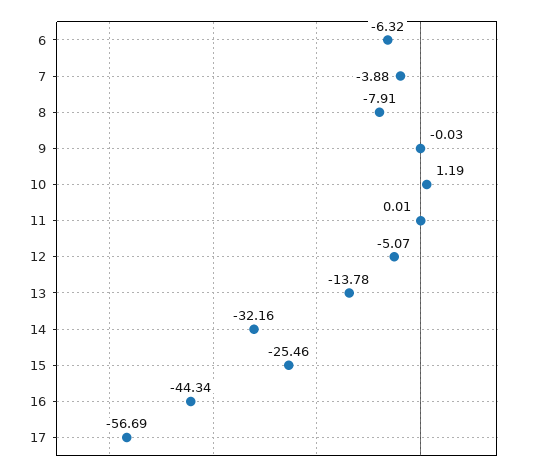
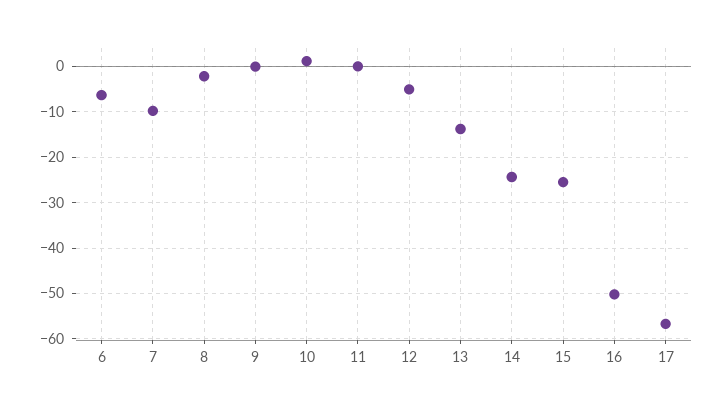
7: -3.88 -> -10
8: -7.91 -> -2
14: -32.16 -> -24
16: -44.34 -> -50

